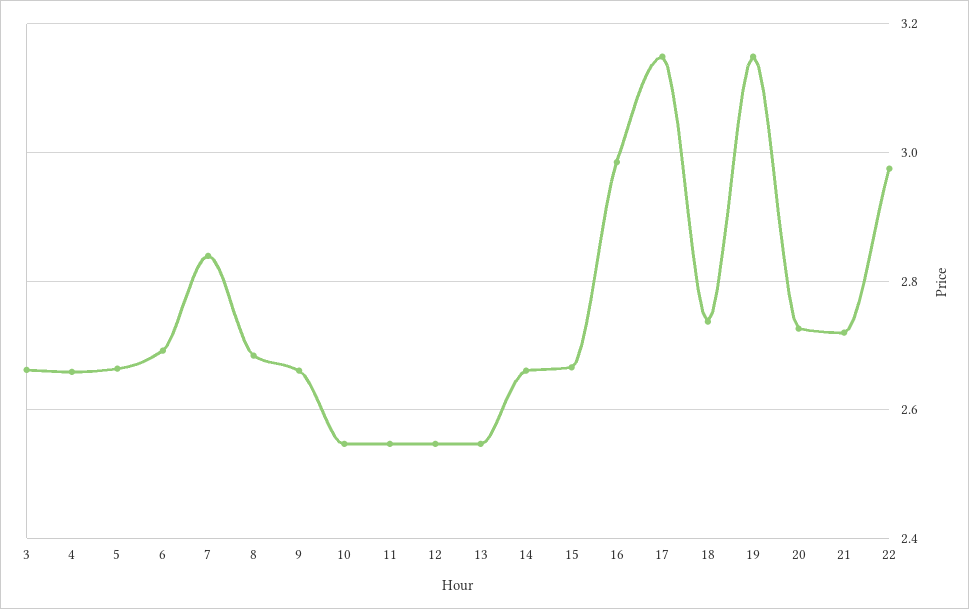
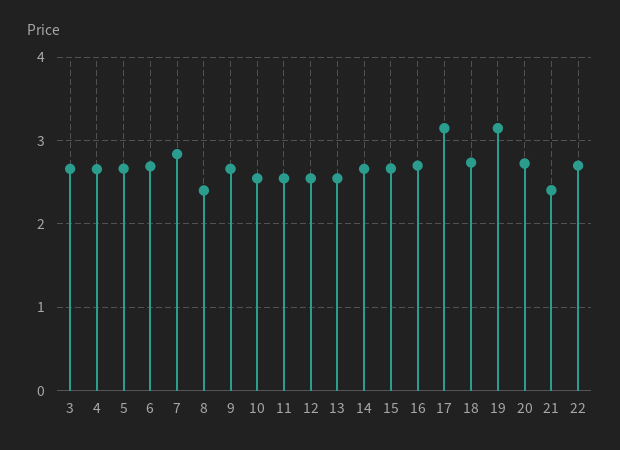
8: 2.68 -> 2.4
16: 2.98 -> 2.7
21: 2.72 -> 2.4
22: 2.98 -> 2.7

